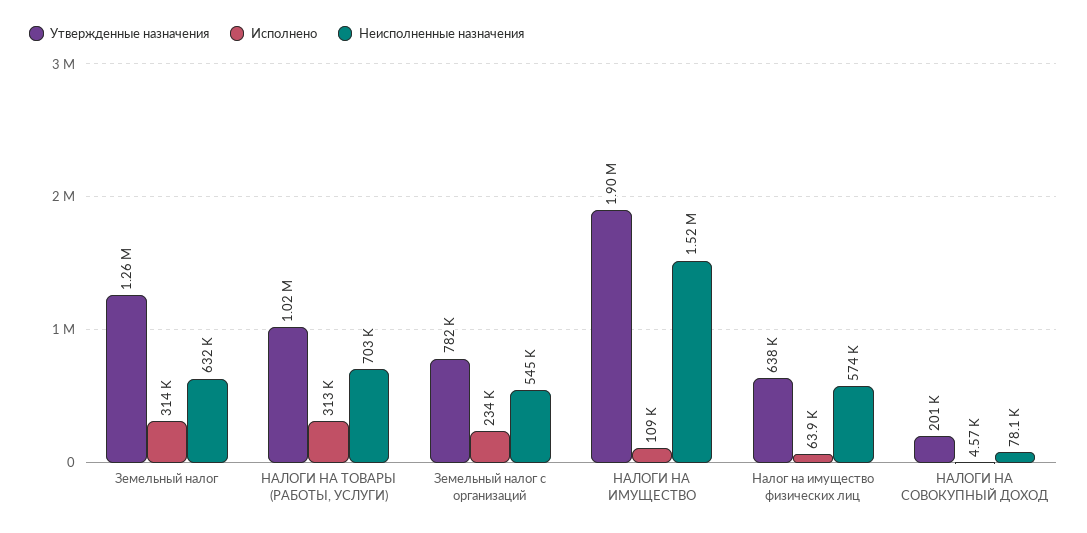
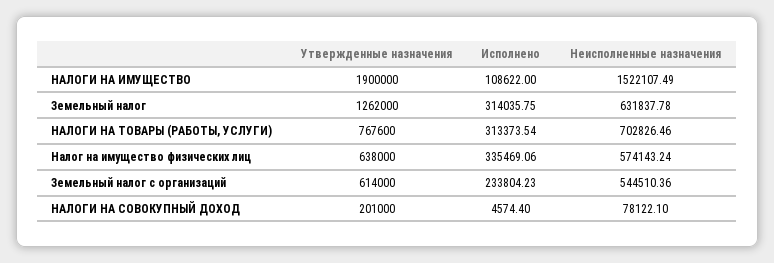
Утвержденные назначения, НАЛОГИ НА ТОВАРЫ (РАБОТЫ, УСЛУГИ): 1020000 -> 767600
Утвержденные назначения, Земельный налог с организаций: 782000 -> 614000
Исполнено, Налог на имущество физических лиц: 63900 -> 335469.06

